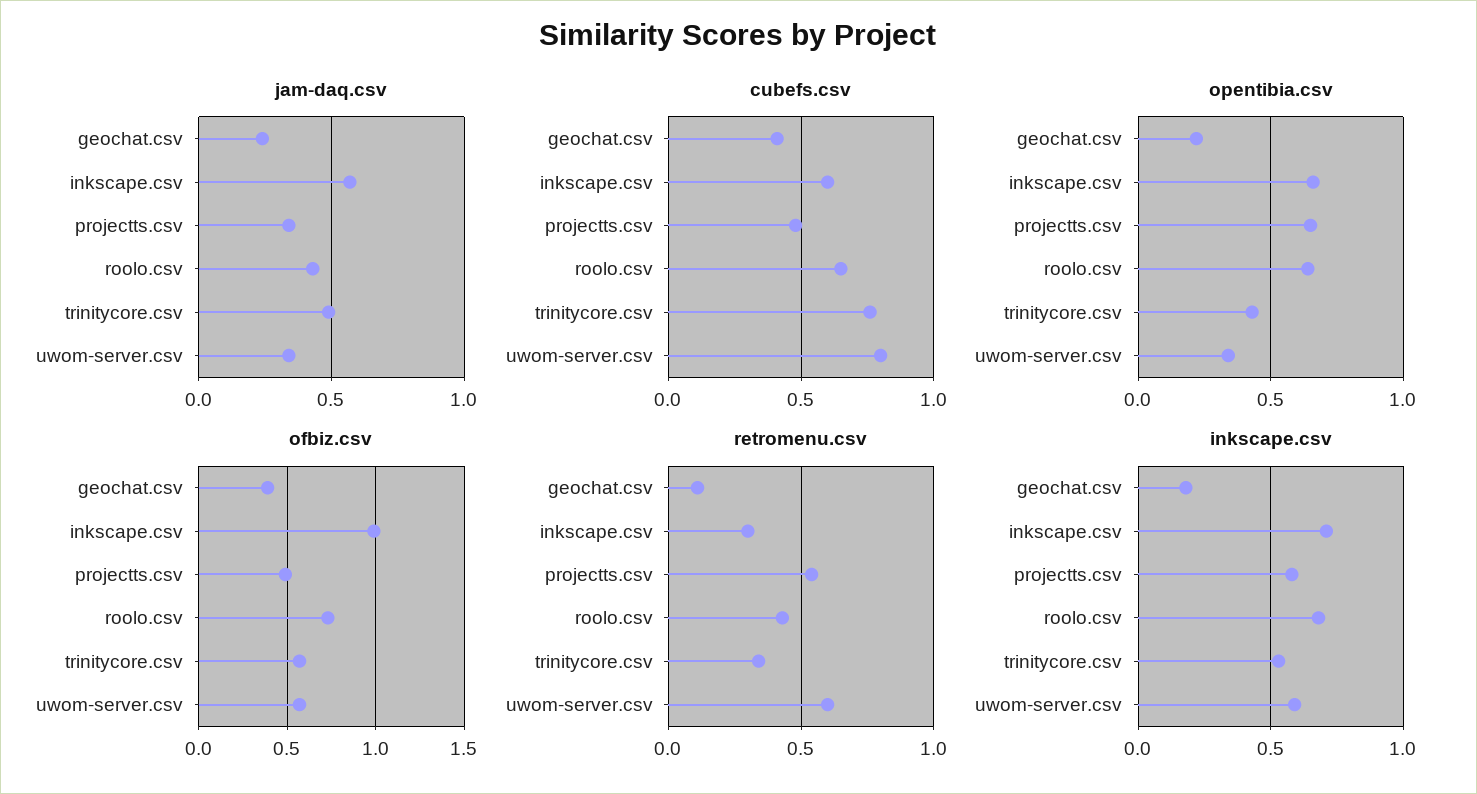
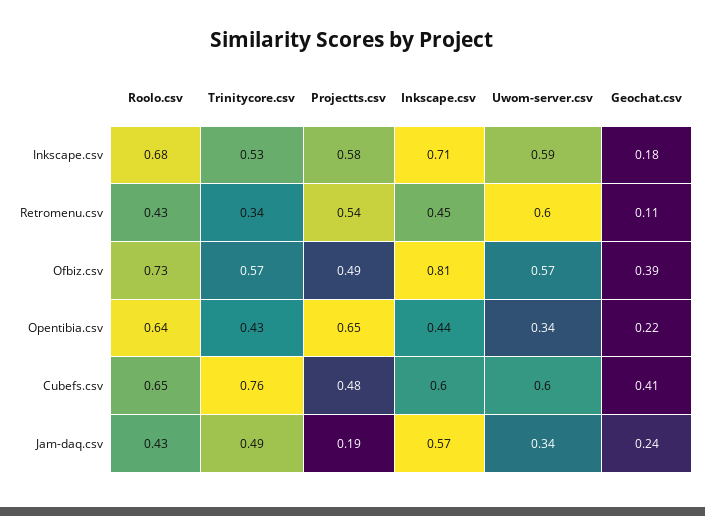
jam-daq.csv, projectts.csv: 0.35 -> 0.19
cubefs.csv, uwom-server.csv: 0.8 -> 0.6
opentibia.csv, inkscape.csv: 0.65 -> 0.44
ofbiz.csv, inkscape.csv: 1 -> 0.81
retromenu.csv, inkscape.csv: 0.3 -> 0.45

